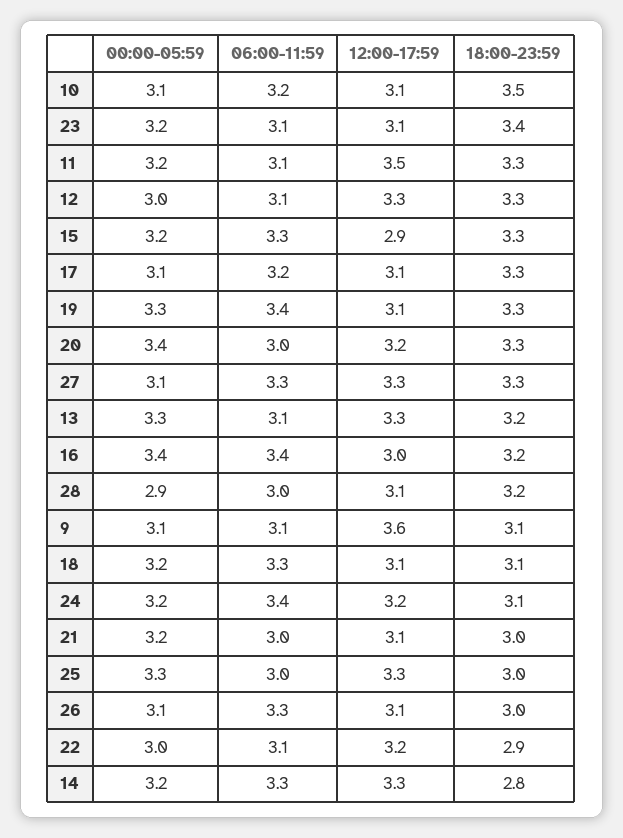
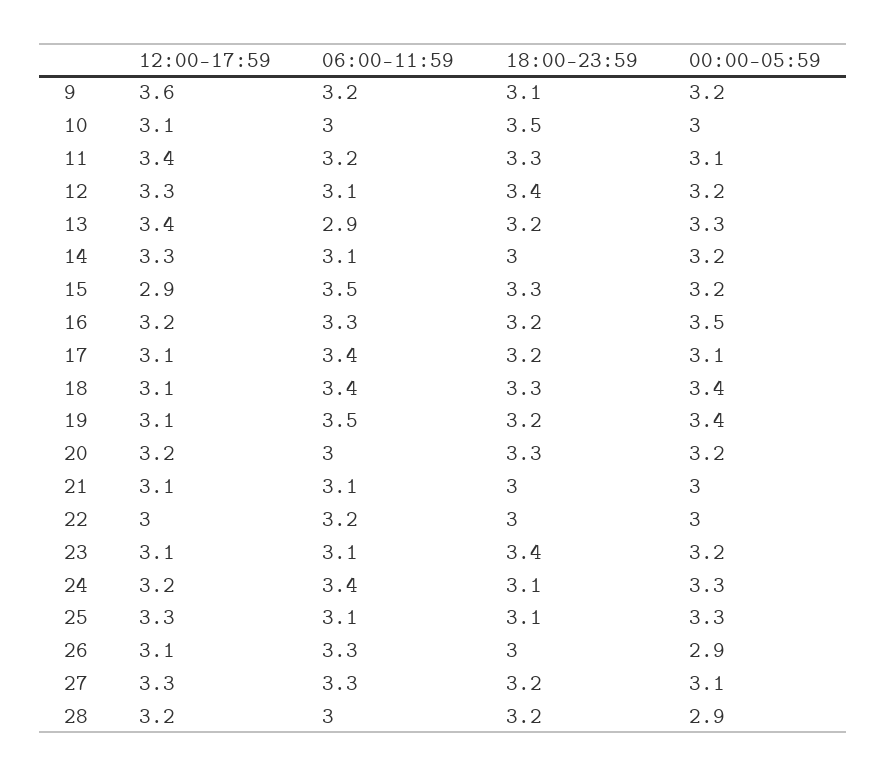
00:00-05:59, 10: 3.1 -> 3
06:00-11:59, 10: 3.2 -> 3
00:00-05:59, 11: 3.2 -> 3.1
06:00-11:59, 11: 3.1 -> 3.2
12:00-17:59, 11: 3.5 -> 3.4
00:00-05:59, 12: 3 -> 3.2
18:00-23:59, 12: 3.3 -> 3.4
06:00-11:59, 15: 3.3 -> 3.5
06:00-11:59, 17: 3.2 -> 3.4
18:00-23:59, 17: 3.3 -> 3.2
00:00-05:59, 19: 3.3 -> 3.4
06:00-11:59, 19: 3.4 -> 3.5
18:00-23:59, 19: 3.3 -> 3.2
00:00-05:59, 20: 3.4 -> 3.2
18:00-23:59, 27: 3.3 -> 3.2
06:00-11:59, 13: 3.1 -> 2.9
12:00-17:59, 13: 3.3 -> 3.4
00:00-05:59, 16: 3.4 -> 3.5
06:00-11:59, 16: 3.4 -> 3.3
12:00-17:59, 16: 3 -> 3.2
12:00-17:59, 28: 3.1 -> 3.2
00:00-05:59, 9: 3.1 -> 3.2
06:00-11:59, 9: 3.1 -> 3.2
00:00-05:59, 18: 3.2 -> 3.4
06:00-11:59, 18: 3.3 -> 3.4
18:00-23:59, 18: 3.1 -> 3.3
00:00-05:59, 24: 3.2 -> 3.3
00:00-05:59, 21: 3.2 -> 3
06:00-11:59, 21: 3 -> 3.1
06:00-11:59, 25: 3 -> 3.1
18:00-23:59, 25: 3 -> 3.1
00:00-05:59, 26: 3.1 -> 2.9
06:00-11:59, 22: 3.1 -> 3.2
12:00-17:59, 22: 3.2 -> 3
18:00-23:59, 22: 2.9 -> 3
06:00-11:59, 14: 3.3 -> 3.1
18:00-23:59, 14: 2.8 -> 3

